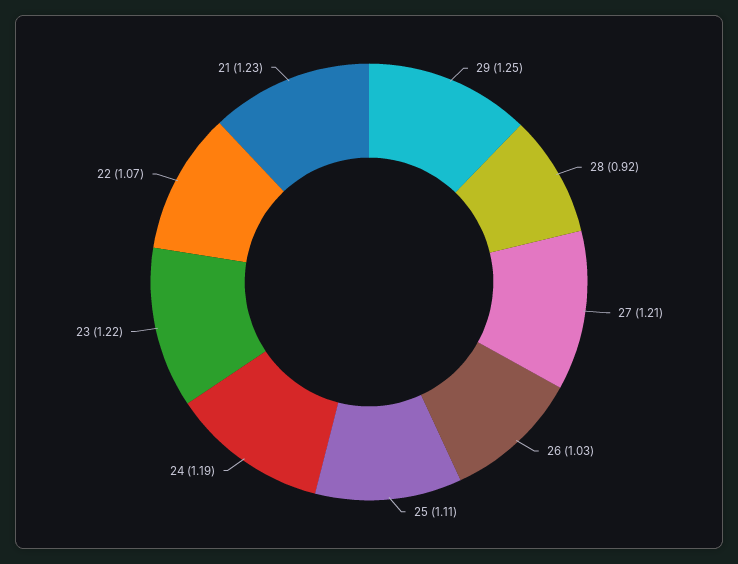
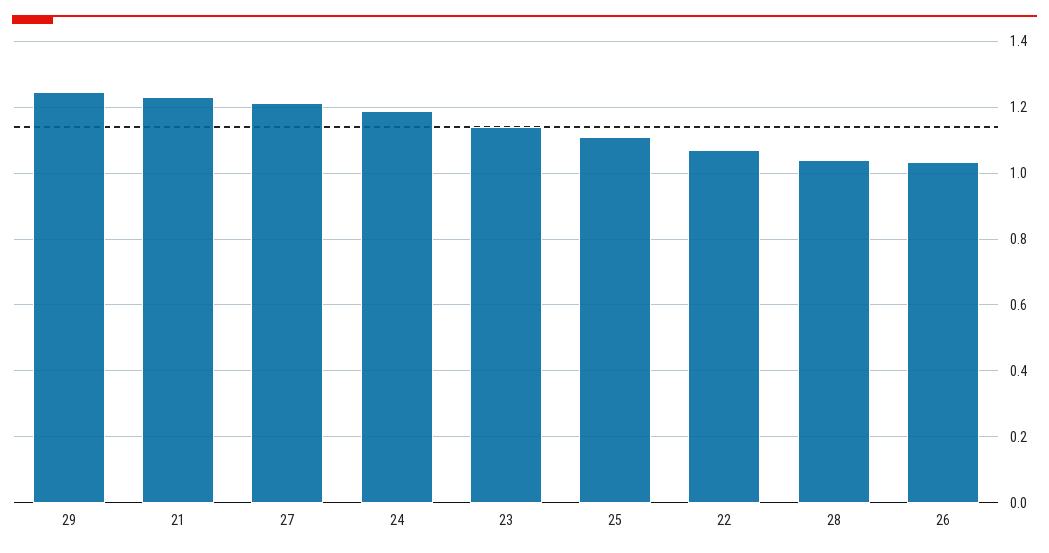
28: 0.92 -> 1.04
23: 1.22 -> 1.14

